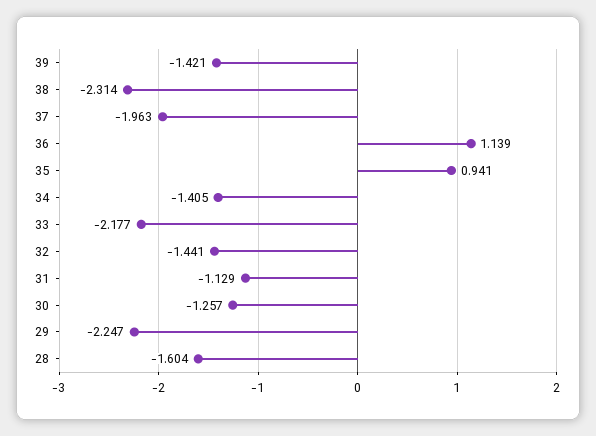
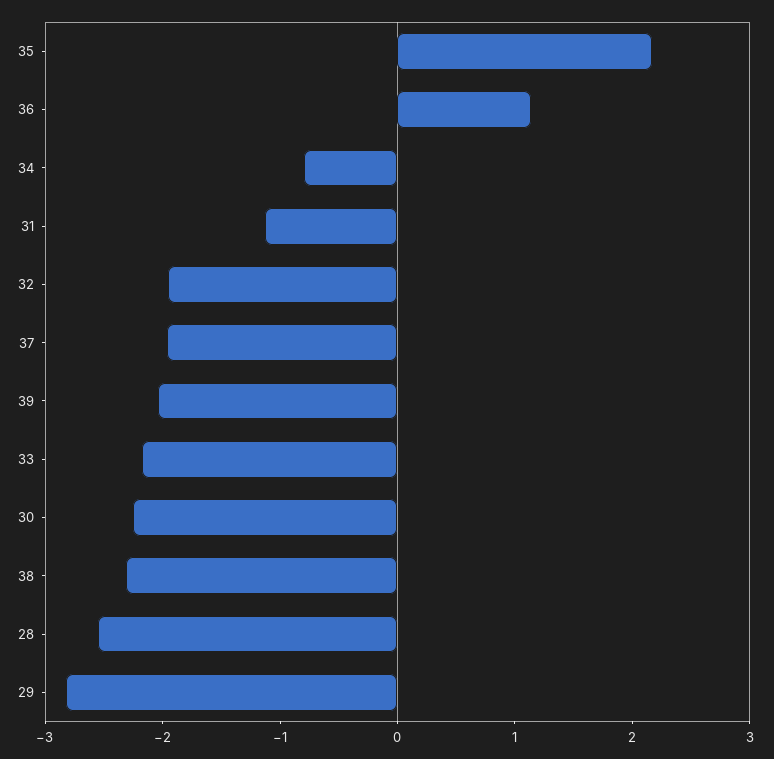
39: -1.421 -> -2
35: 0.941 -> 2.2
34: -1.405 -> -0.8
32: -1.441 -> -2
30: -1.257 -> -2.2
29: -2.247 -> -2.8
28: -1.604 -> -2.6

